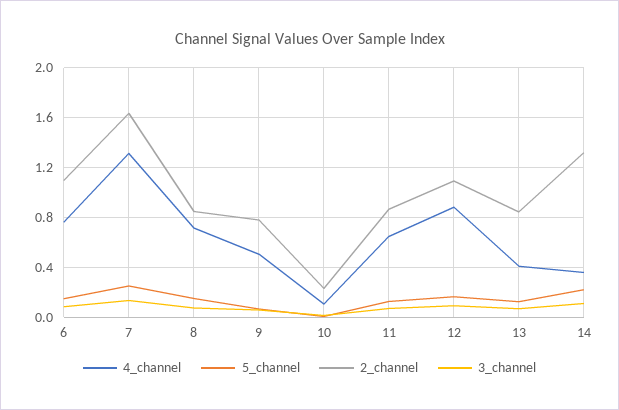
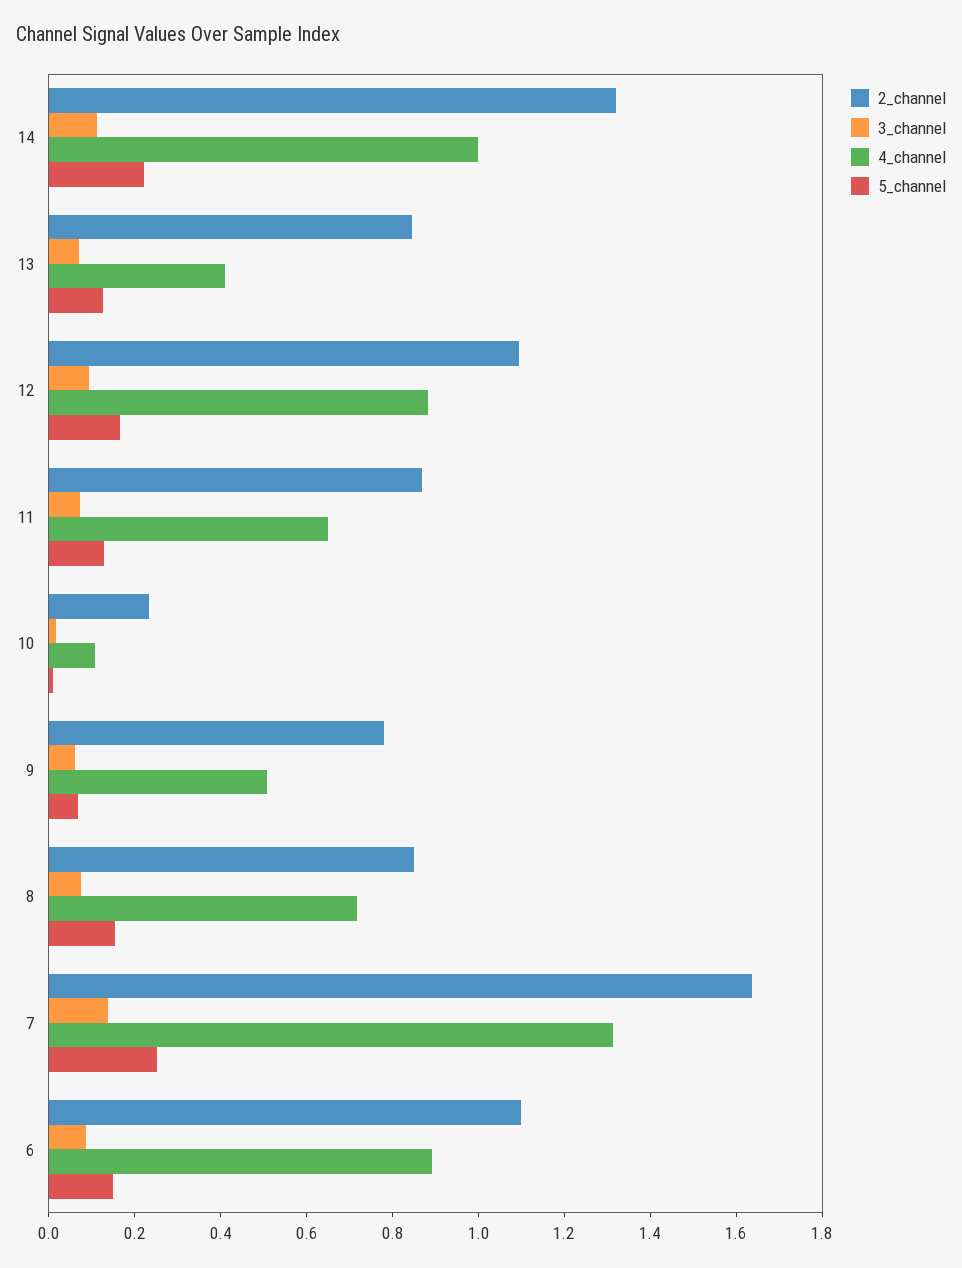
4_channel, 6: 0.75 -> 0.9
4_channel, 14: 0.35 -> 1

